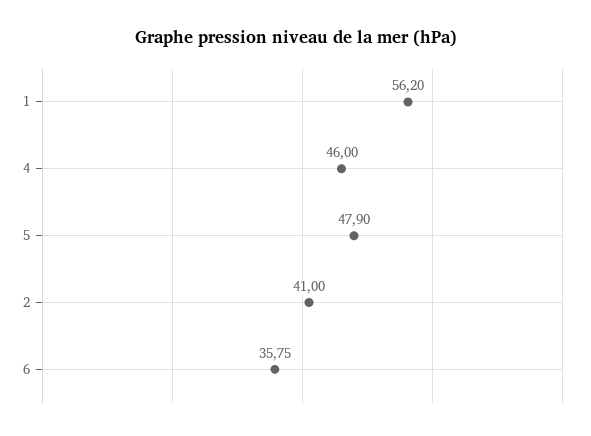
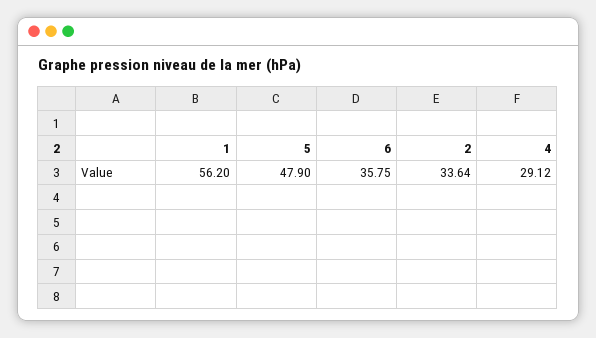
4: 46 -> 29.12
2: 41 -> 33.64

